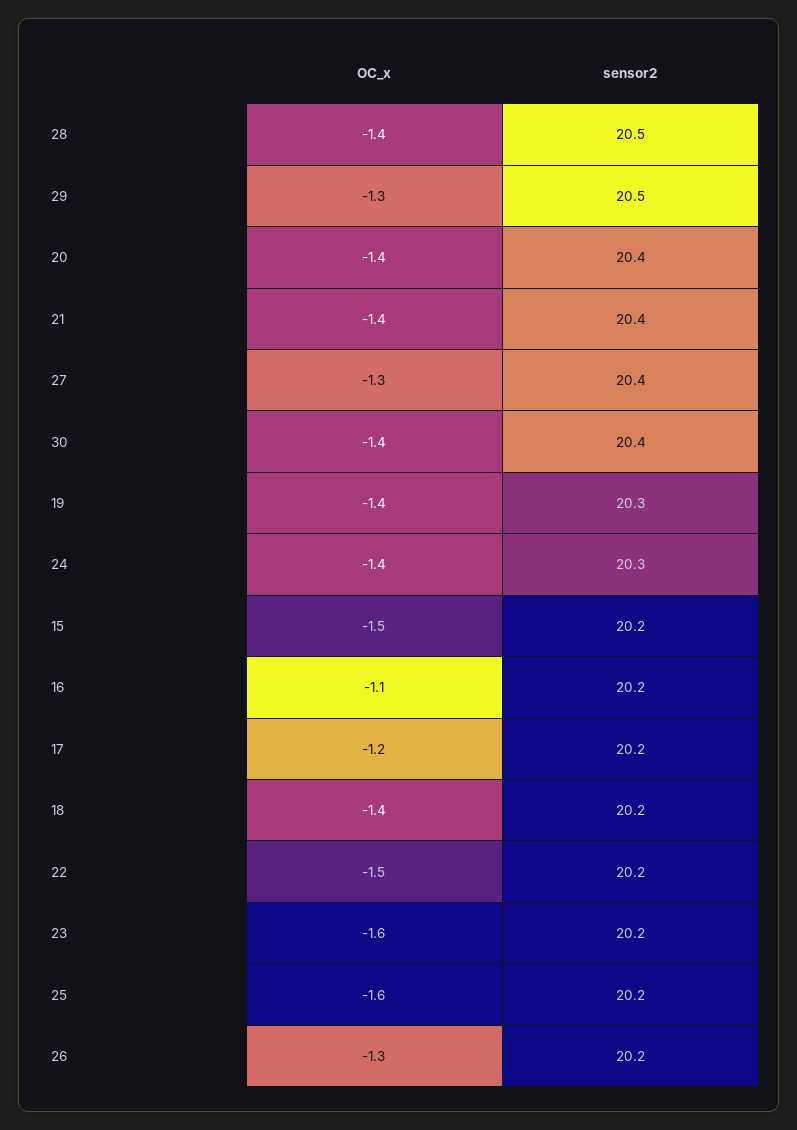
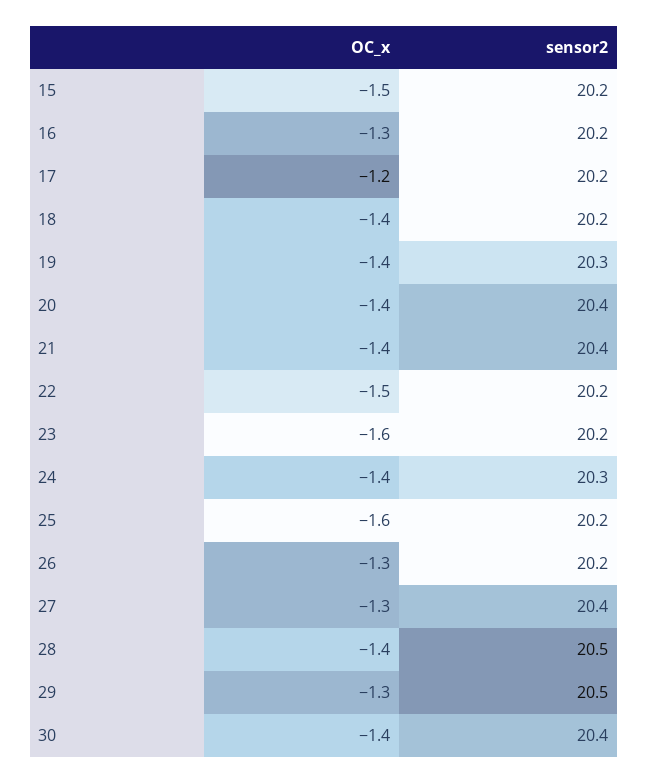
OC_x, 16: -1.1 -> -1.3

